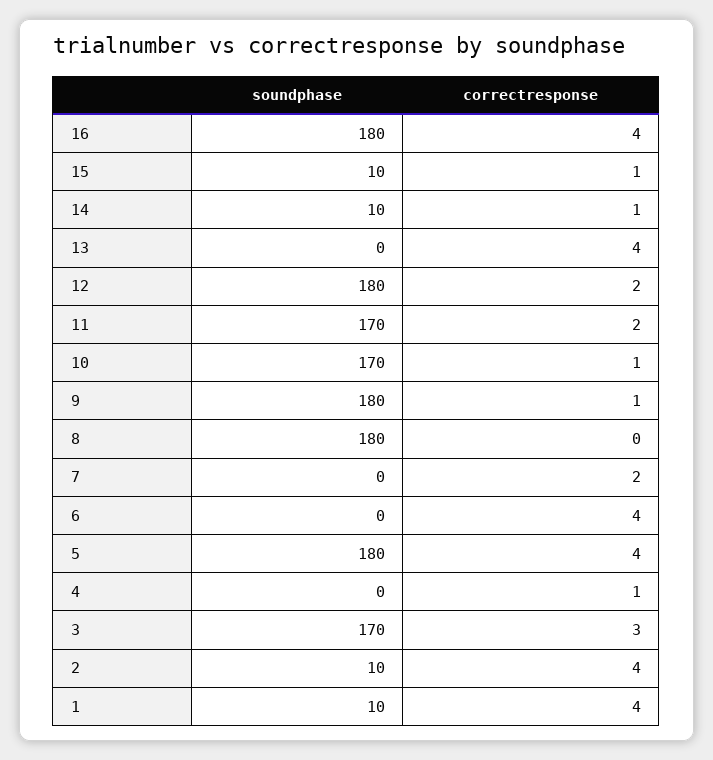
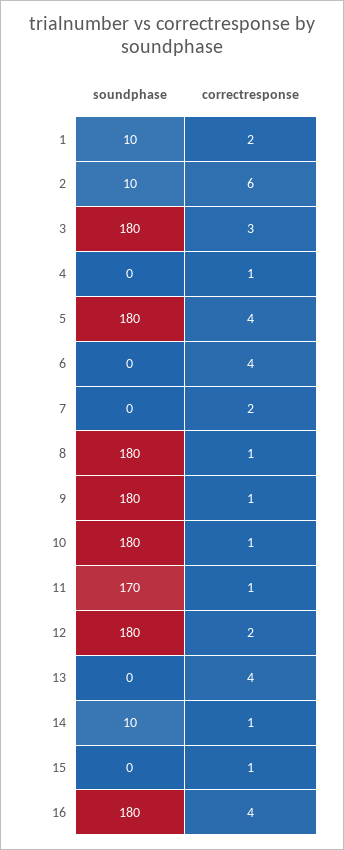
soundphase, 15: 10 -> 0
correctresponse, 11: 2 -> 1
soundphase, 10: 170 -> 180
correctresponse, 8: 0 -> 1
soundphase, 3: 170 -> 180
correctresponse, 2: 4 -> 6
correctresponse, 1: 4 -> 2

